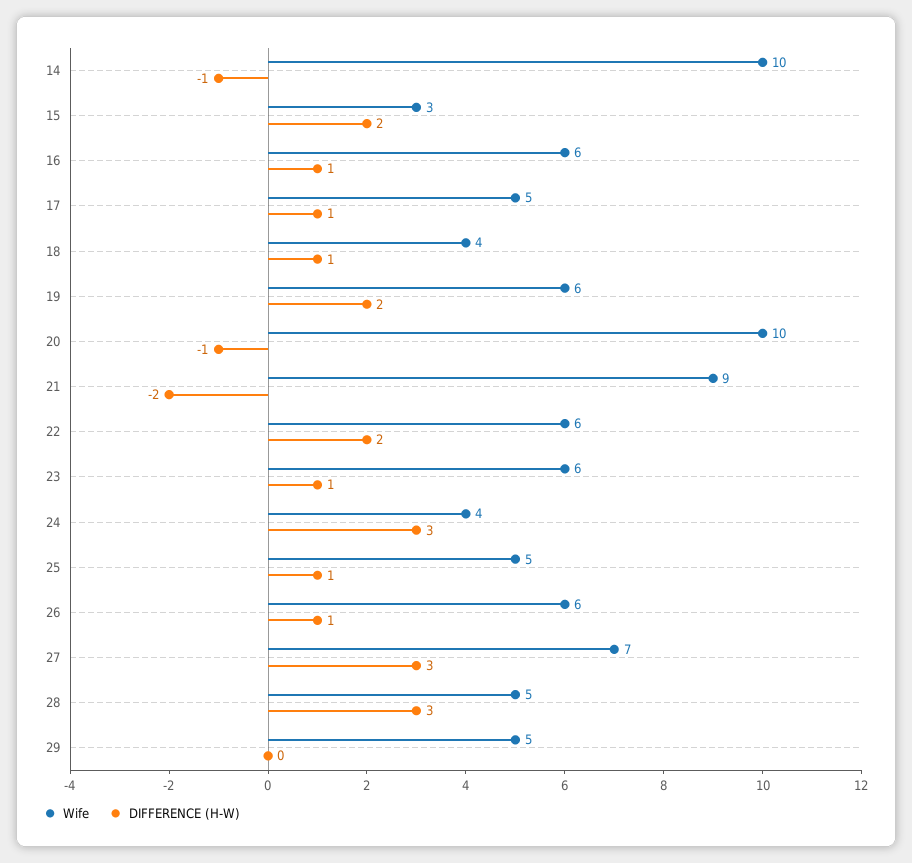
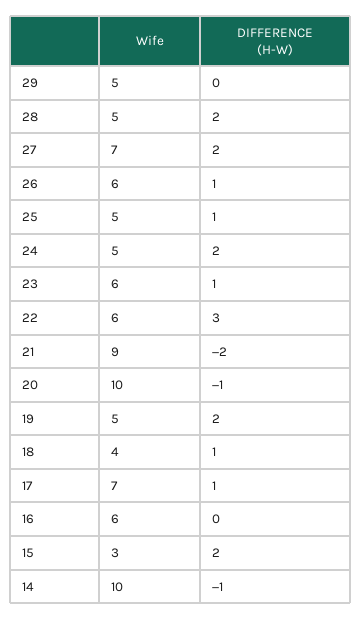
DIFFERENCE (H-W), 16: 1 -> 0
Wife, 17: 5 -> 7
Wife, 19: 6 -> 5
DIFFERENCE (H-W), 22: 2 -> 3
Wife, 24: 4 -> 5
DIFFERENCE (H-W), 24: 3 -> 2
DIFFERENCE (H-W), 27: 3 -> 2
DIFFERENCE (H-W), 28: 3 -> 2

